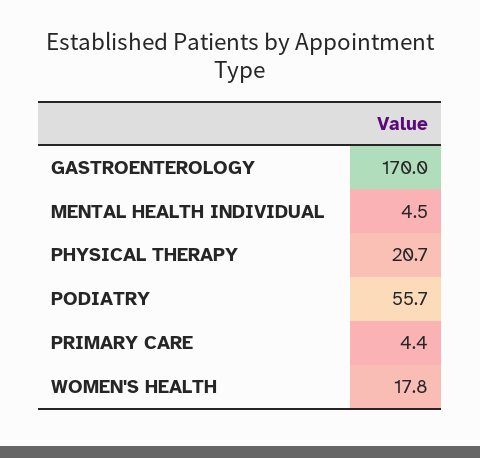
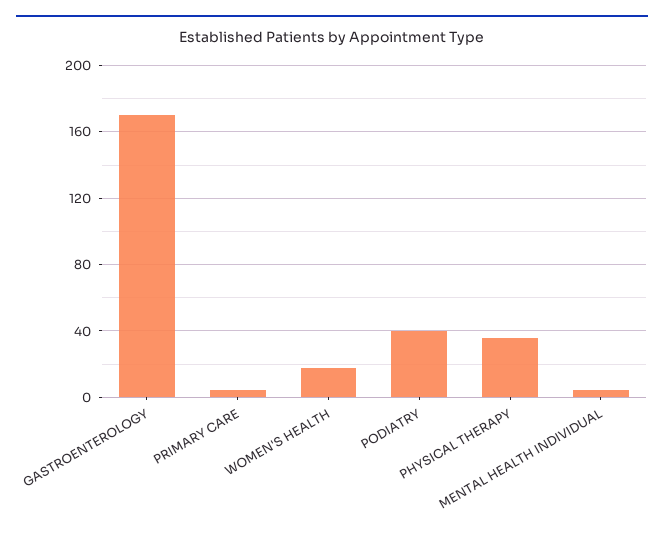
PHYSICAL THERAPY: 20.7 -> 35
PODIATRY: 55.7 -> 40

